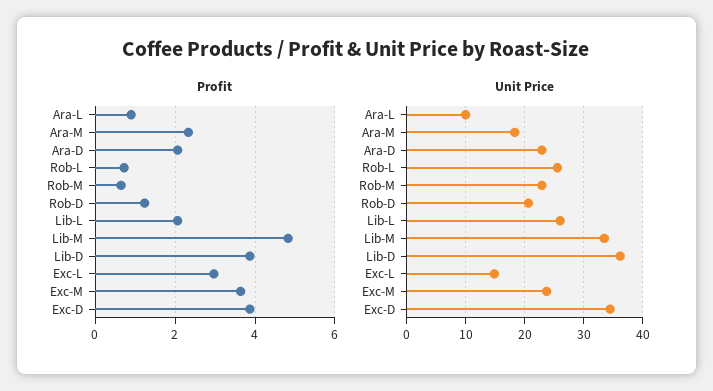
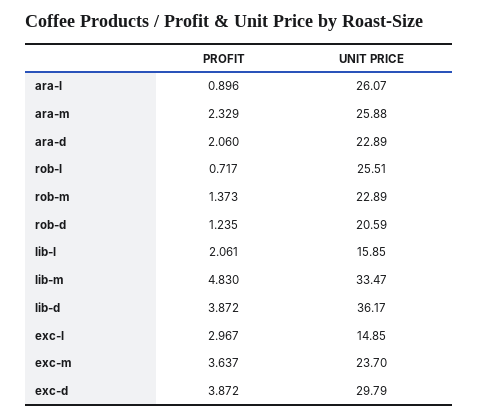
Profit, Rob-M: 0.6 -> 1.373
Unit Price, Ara-L: 10 -> 26.07
Unit Price, Ara-M: 18 -> 25.88
Unit Price, Lib-L: 26 -> 15.85
Unit Price, Exc-D: 34 -> 29.79

